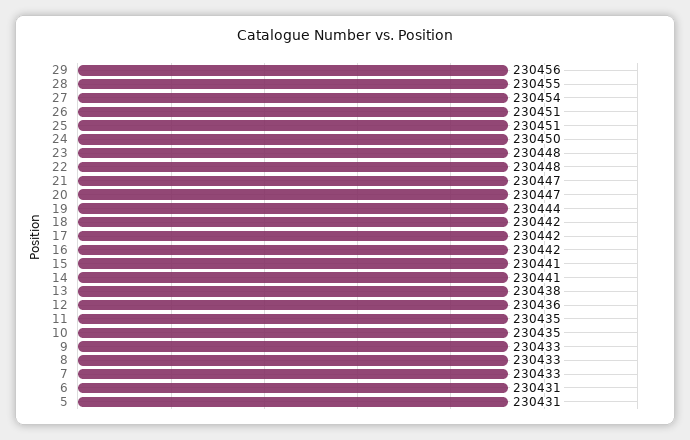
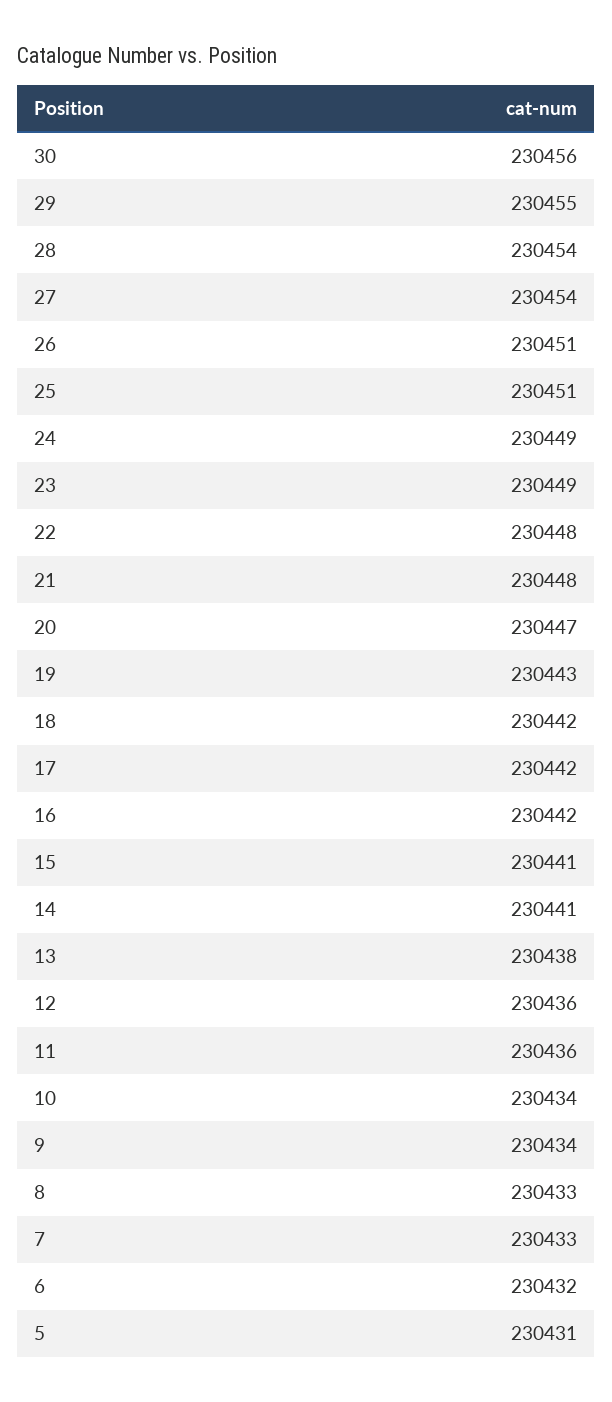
29: 230456 -> 230455
28: 230455 -> 230454
24: 230450 -> 230449
23: 230448 -> 230449
21: 230447 -> 230448
19: 230444 -> 230443
11: 230435 -> 230436
10: 230435 -> 230434
9: 230433 -> 230434
6: 230431 -> 230432
30: none -> 230456

